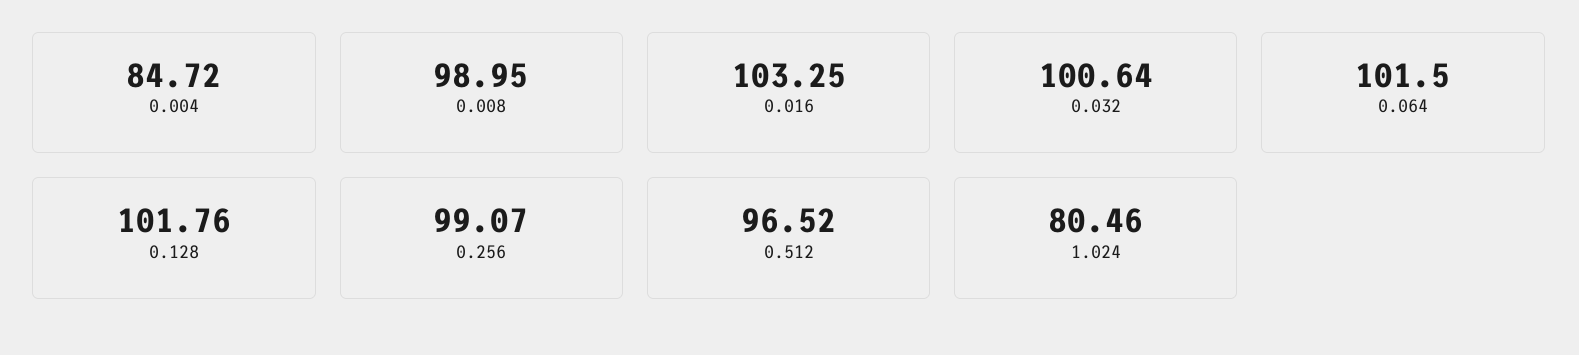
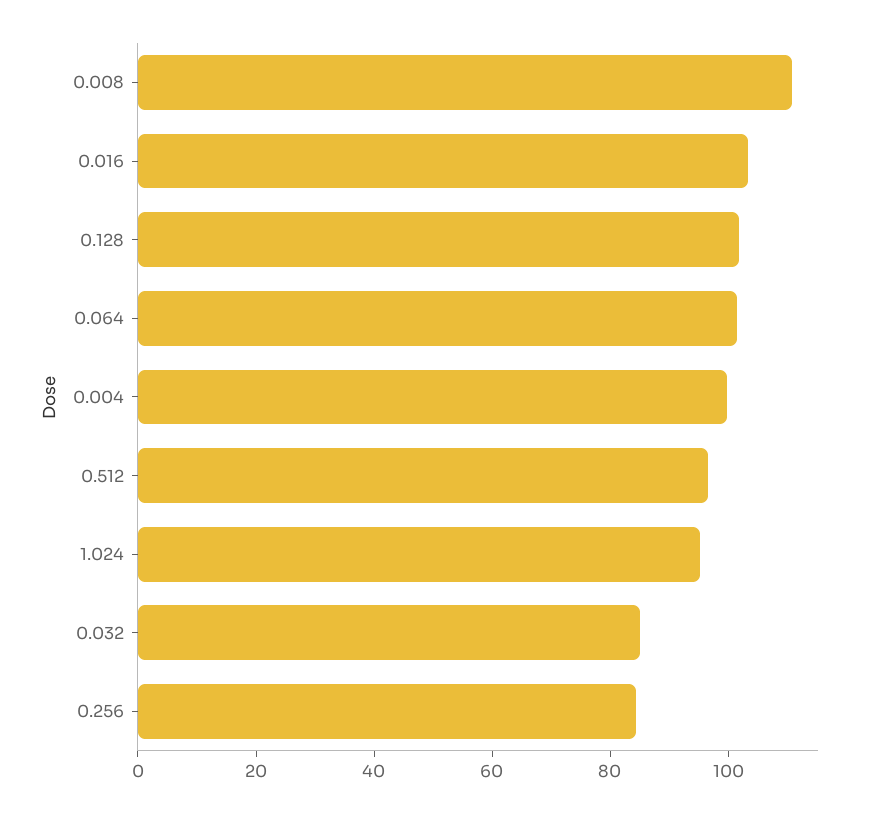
0.004: 84.72 -> 100
0.008: 98.95 -> 110
0.032: 100.64 -> 85
0.256: 99.07 -> 85
1.024: 80.46 -> 95

